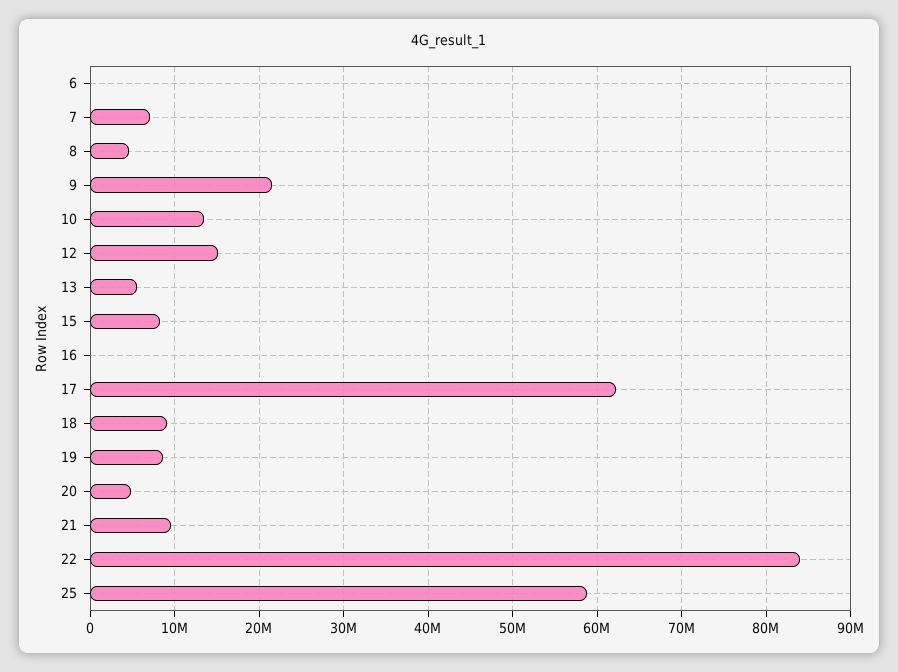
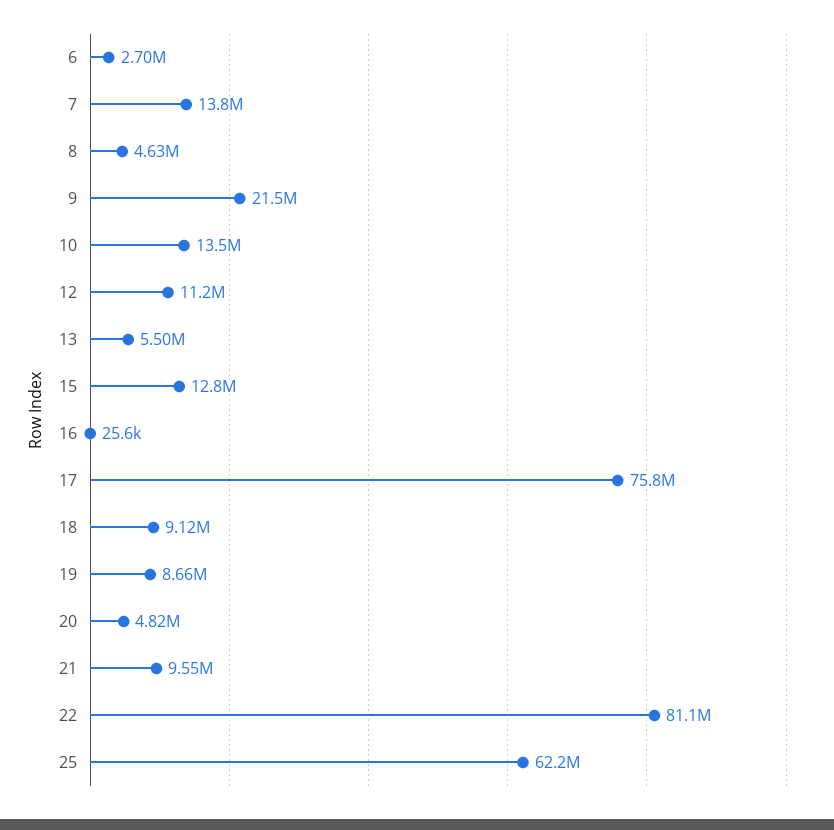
6: 0 -> 2700000
7: 7000000 -> 13800000
12: 15000000 -> 11200000
15: 8000000 -> 12800000
17: 62000000 -> 75800000
22: 84000000 -> 81100000
25: 59000000 -> 62200000

